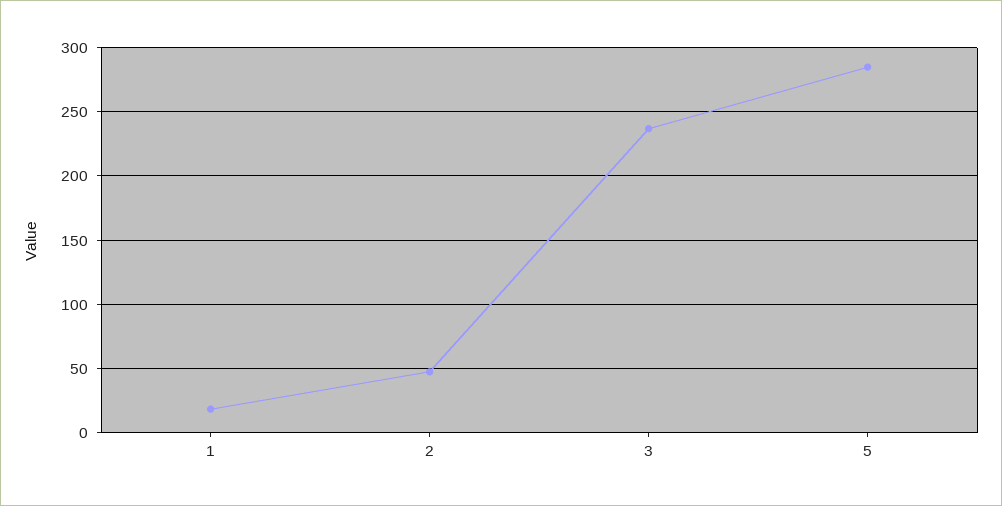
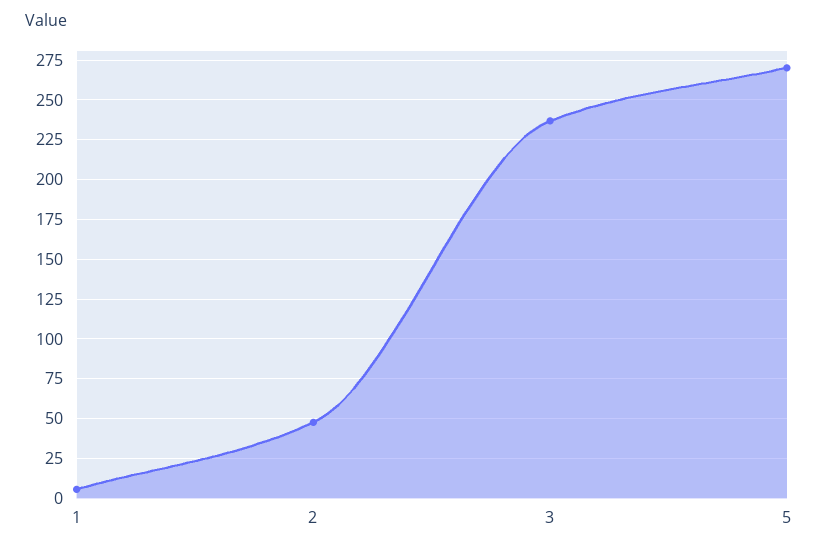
1: 20 -> 5
5: 285 -> 270

